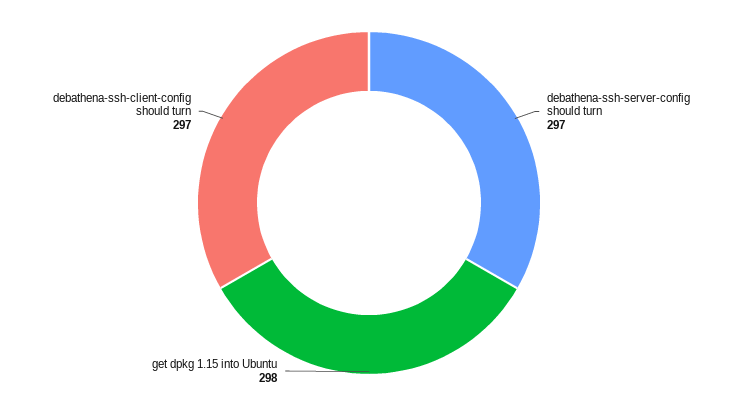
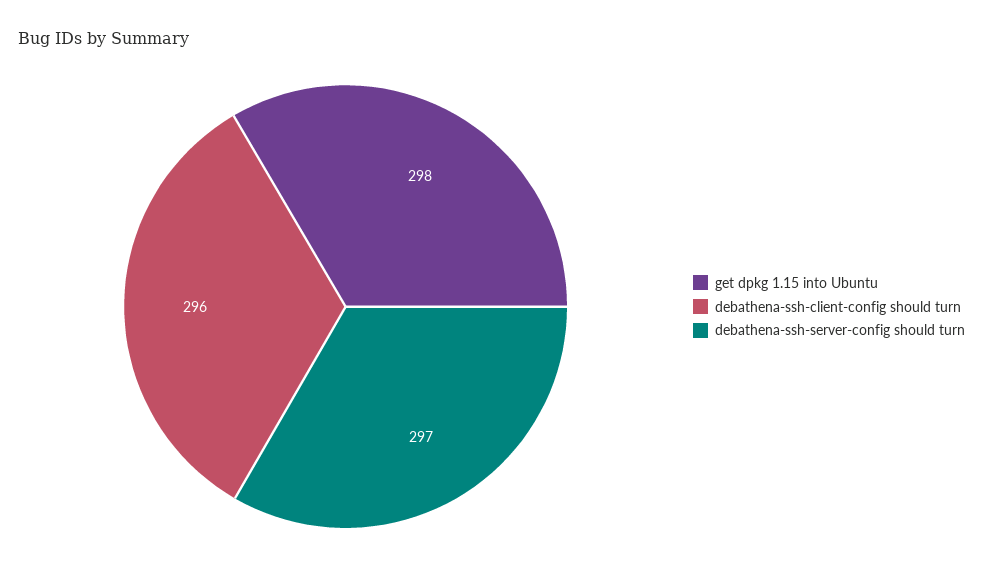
debathena-ssh-client-config should turn: 297 -> 296

